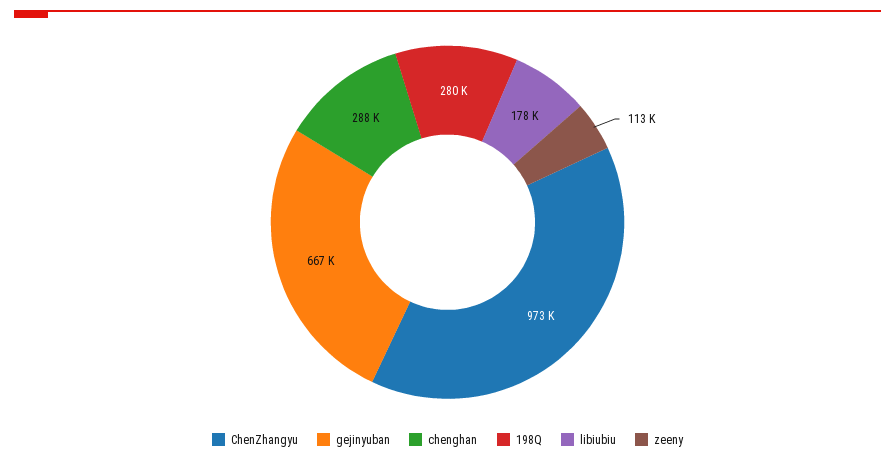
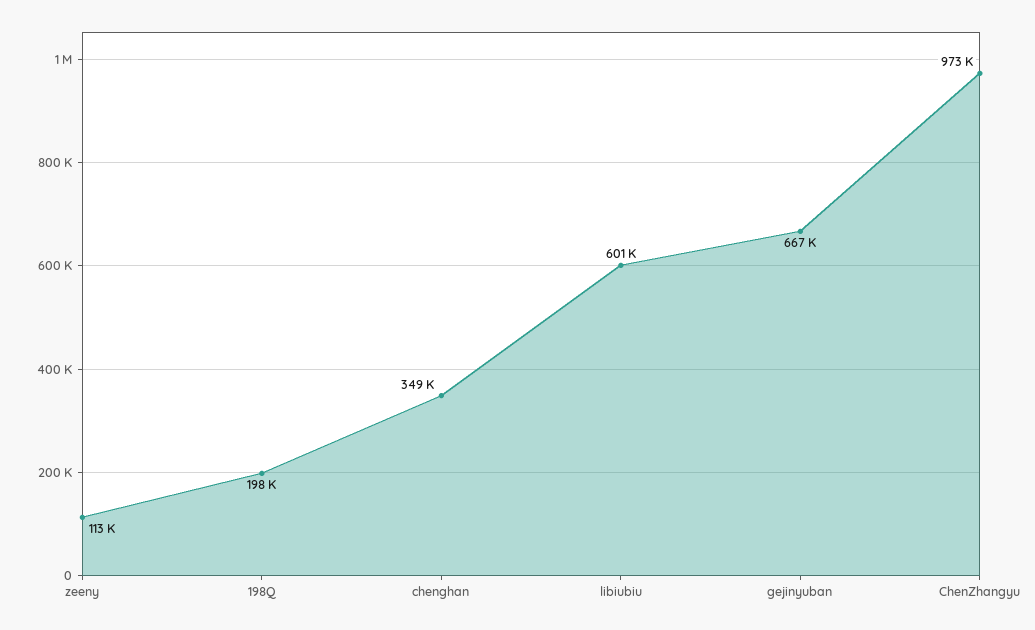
chenghan: 288000 -> 349000
198Q: 280000 -> 198000
libiubiu: 178000 -> 601000

